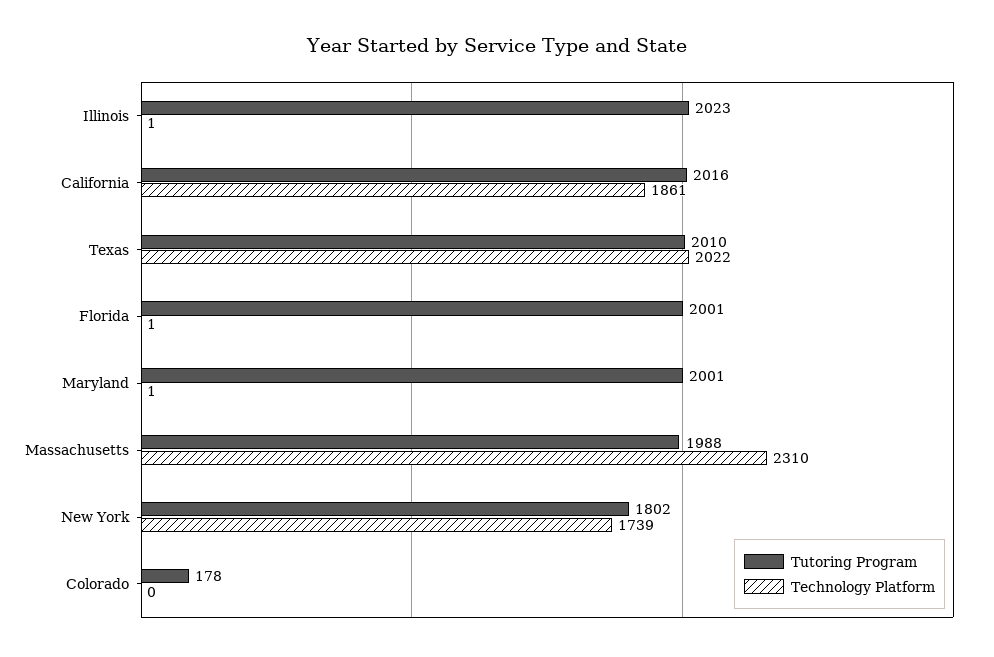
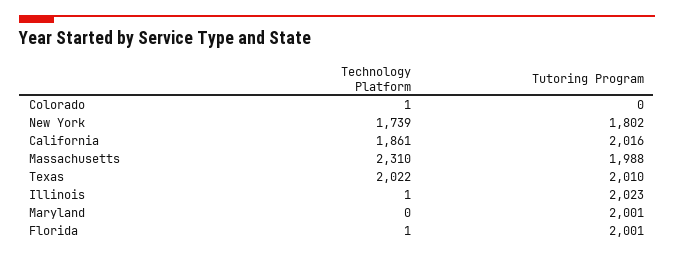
Technology Platform, Maryland: 1 -> 0
Tutoring Program, Colorado: 178 -> 0
Technology Platform, Colorado: 0 -> 1

